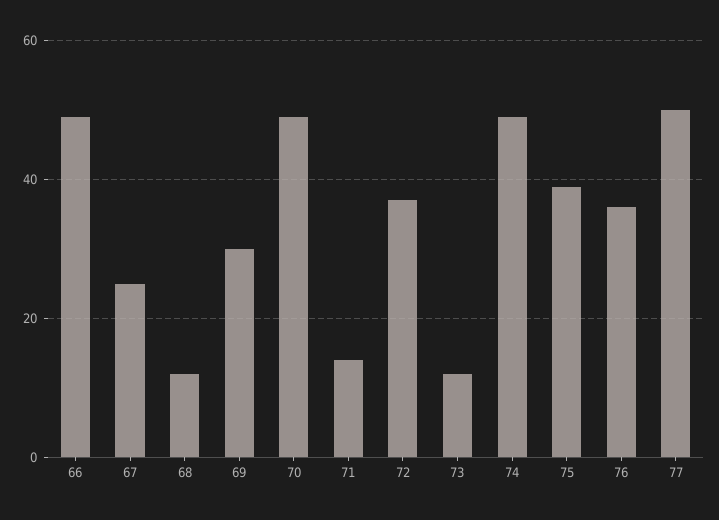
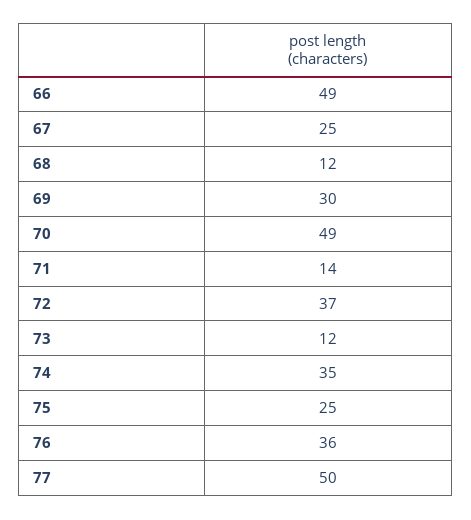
74: 50 -> 35
75: 40 -> 25

